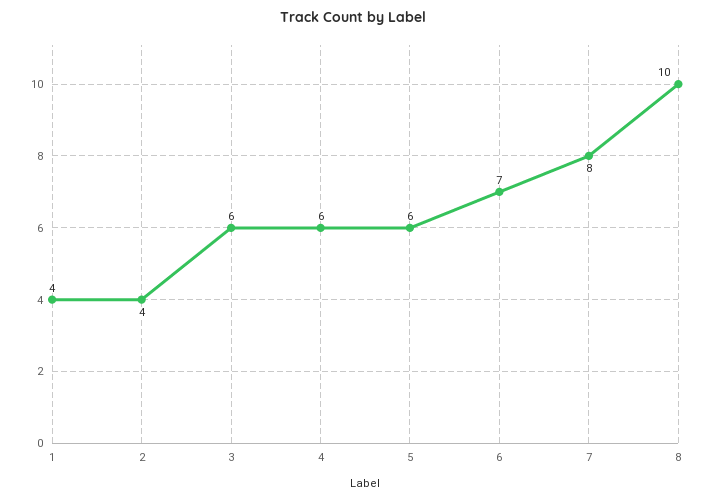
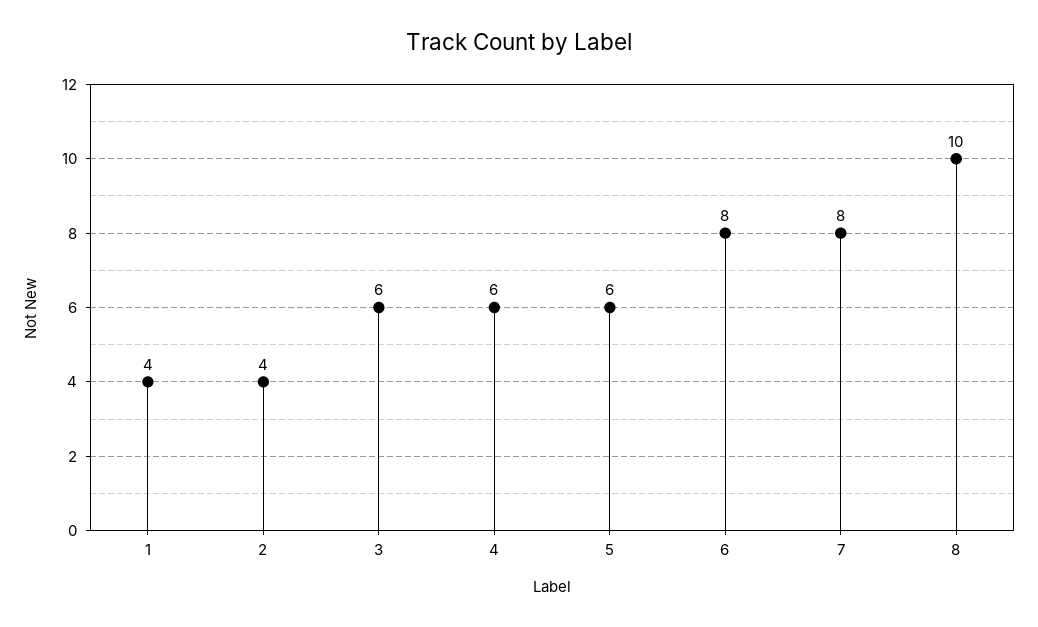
6: 7 -> 8

